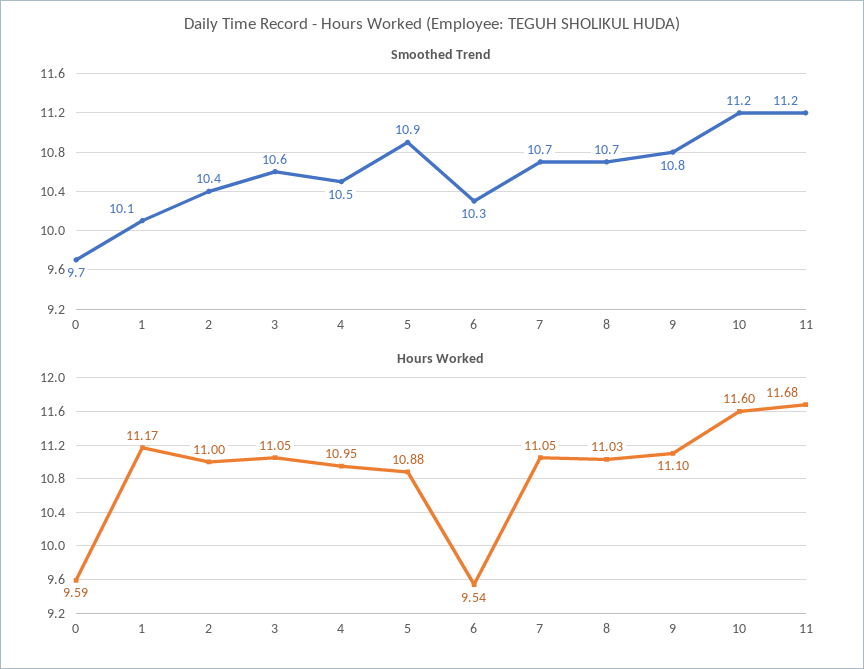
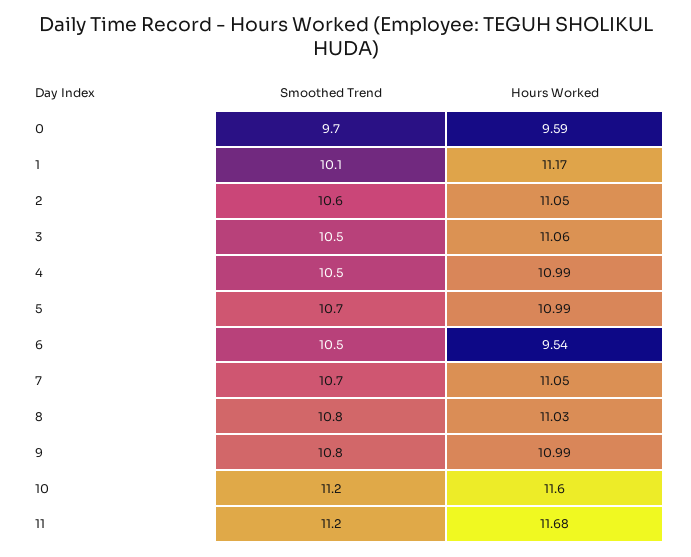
Smoothed Trend, 2: 10.4 -> 10.6
Smoothed Trend, 3: 10.6 -> 10.5
Smoothed Trend, 5: 10.9 -> 10.7
Smoothed Trend, 6: 10.3 -> 10.5
Smoothed Trend, 8: 10.7 -> 10.8
Hours Worked, 2: 11 -> 11.05
Hours Worked, 3: 11.05 -> 11.06
Hours Worked, 4: 10.95 -> 10.99
Hours Worked, 5: 10.88 -> 10.99
Hours Worked, 9: 11.1 -> 10.99

